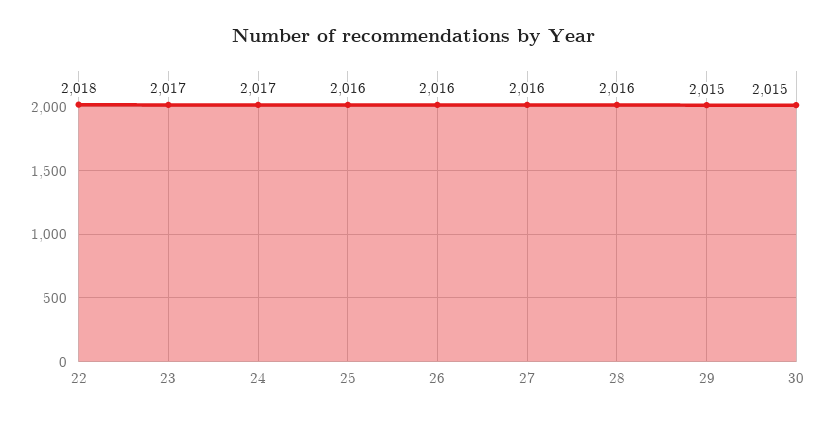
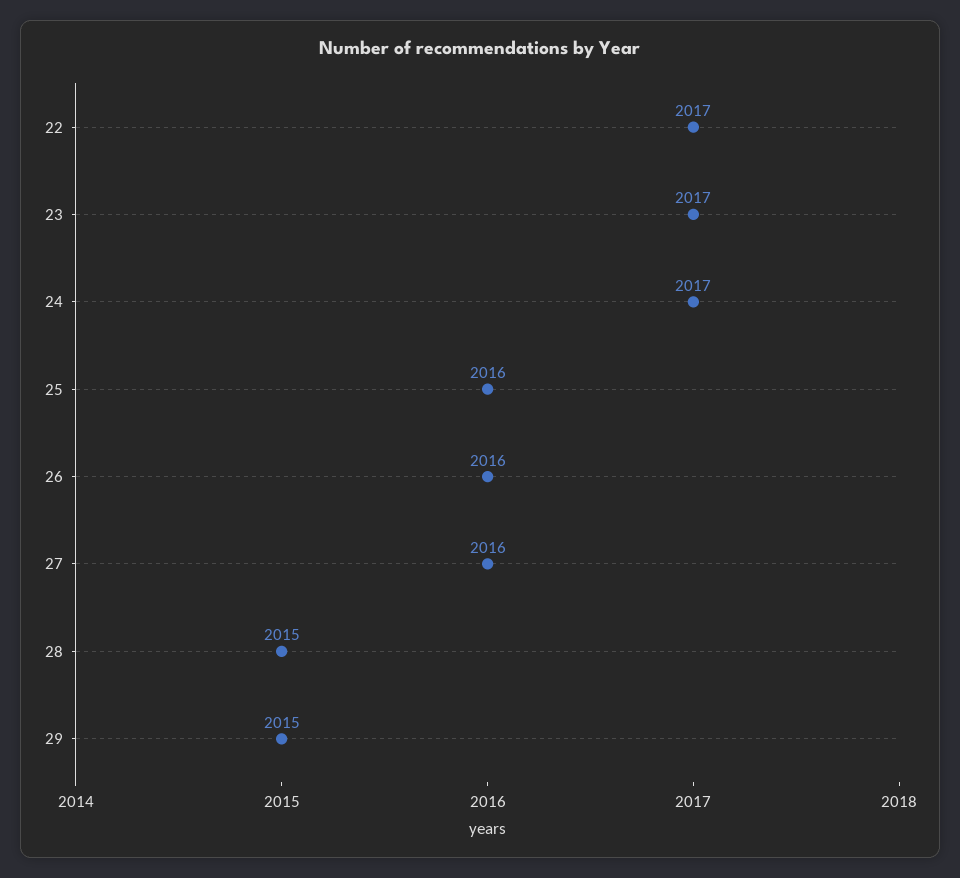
22: 2018 -> 2017
28: 2016 -> 2015
30: 2015 -> none

